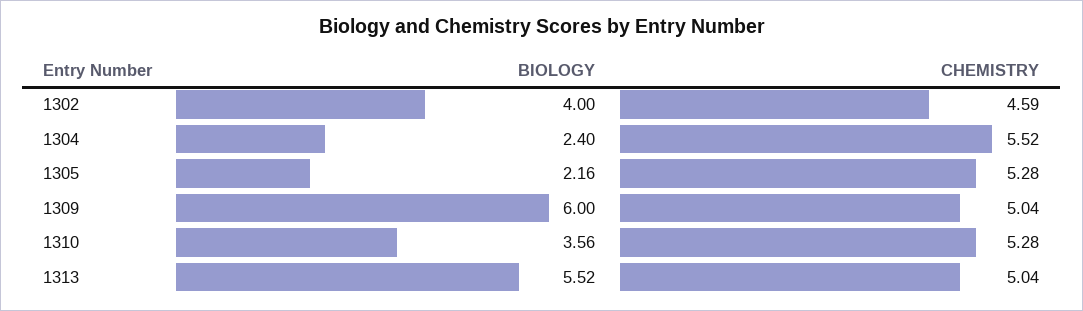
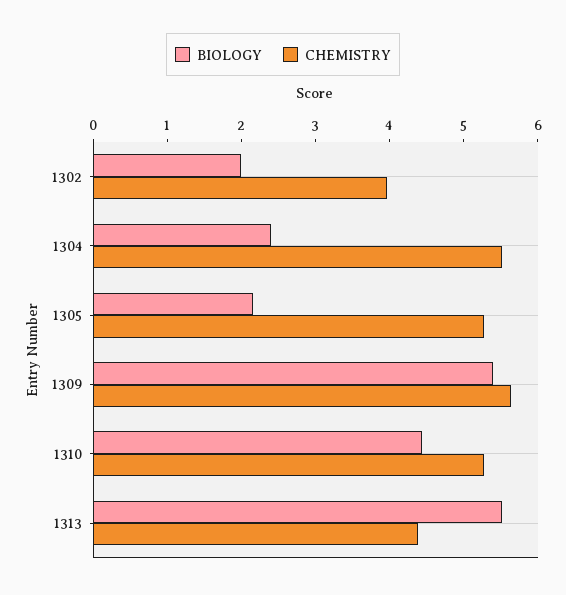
BIOLOGY, 1302: 4 -> 2
CHEMISTRY, 1302: 4.59 -> 4
BIOLOGY, 1309: 6 -> 5.4
CHEMISTRY, 1309: 5.04 -> 5.6
BIOLOGY, 1310: 3.56 -> 4.4
CHEMISTRY, 1313: 5.04 -> 4.4

